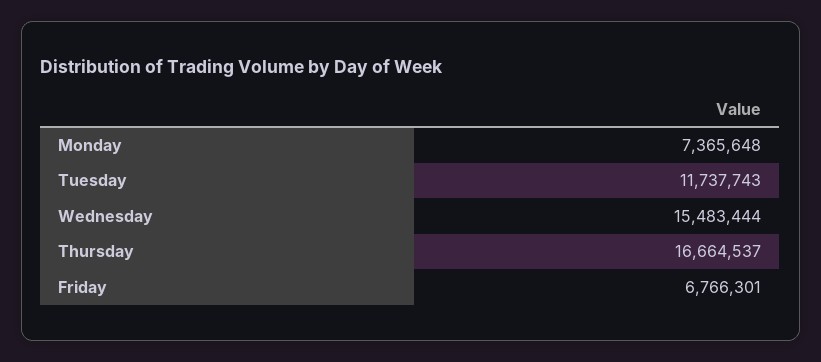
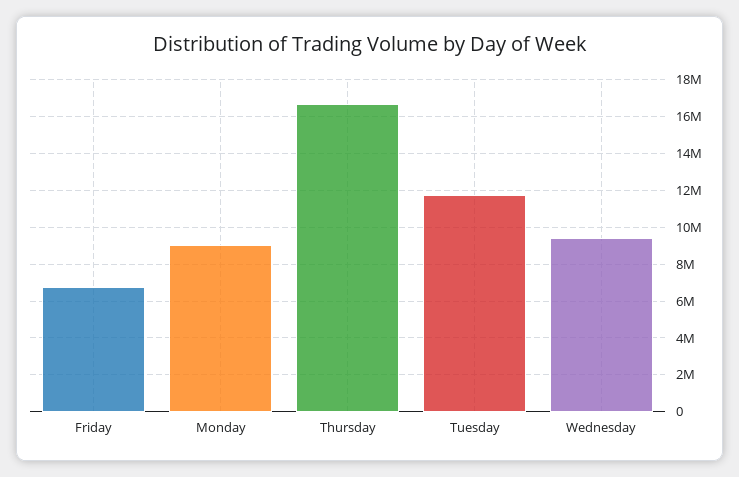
Monday: 7365648 -> 9000000
Wednesday: 15483444 -> 9500000

